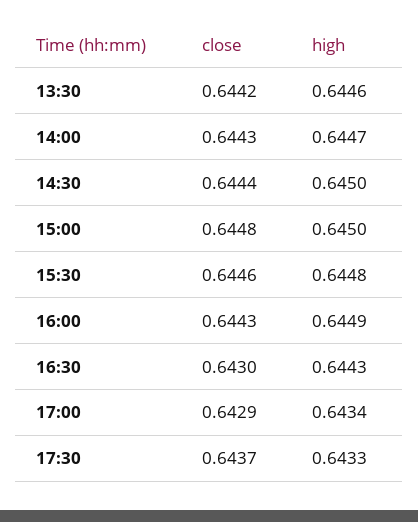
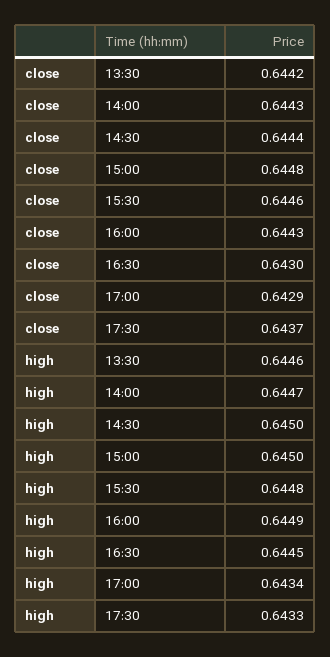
high, 16:30: 0.6443 -> 0.6445

